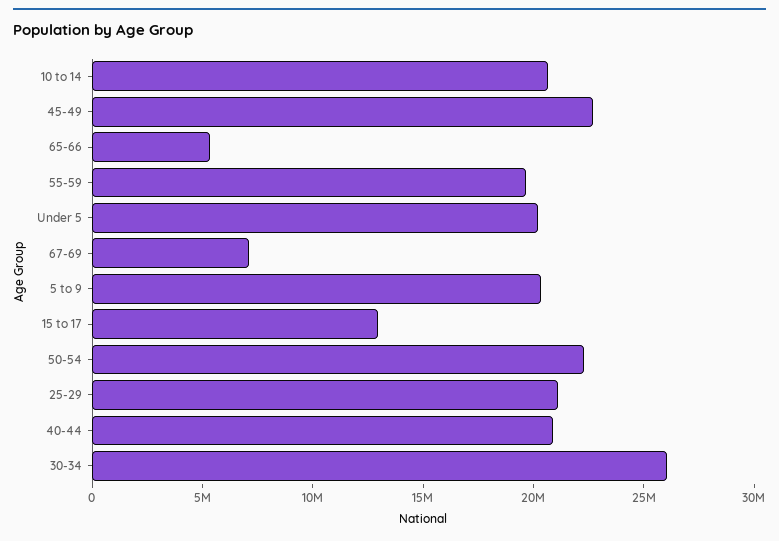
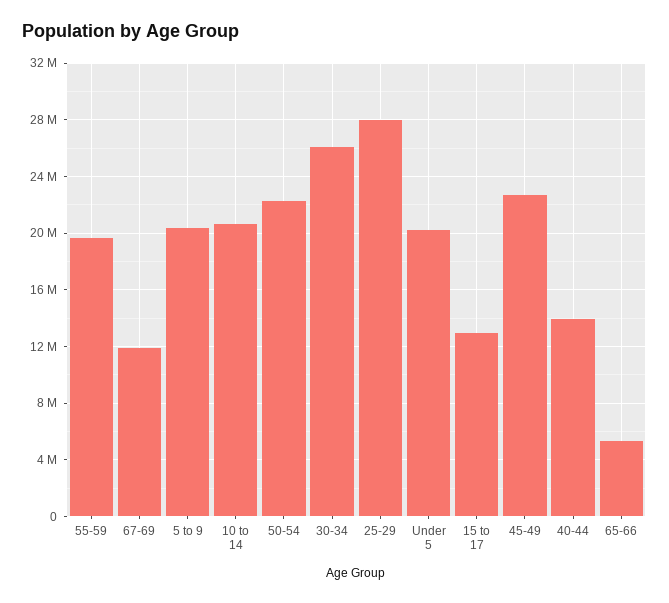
67-69: 7000000 -> 12000000
25-29: 21000000 -> 28000000
40-44: 21000000 -> 14000000

